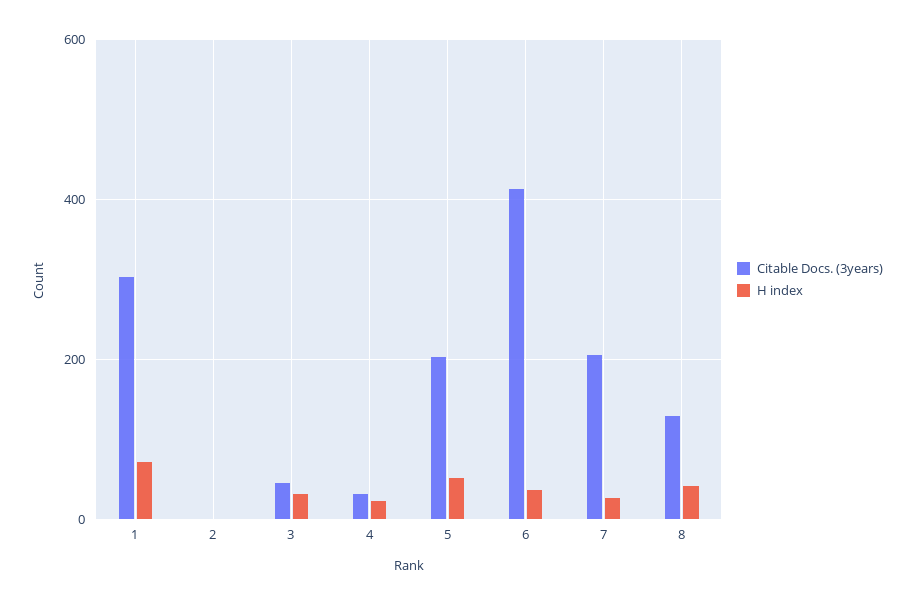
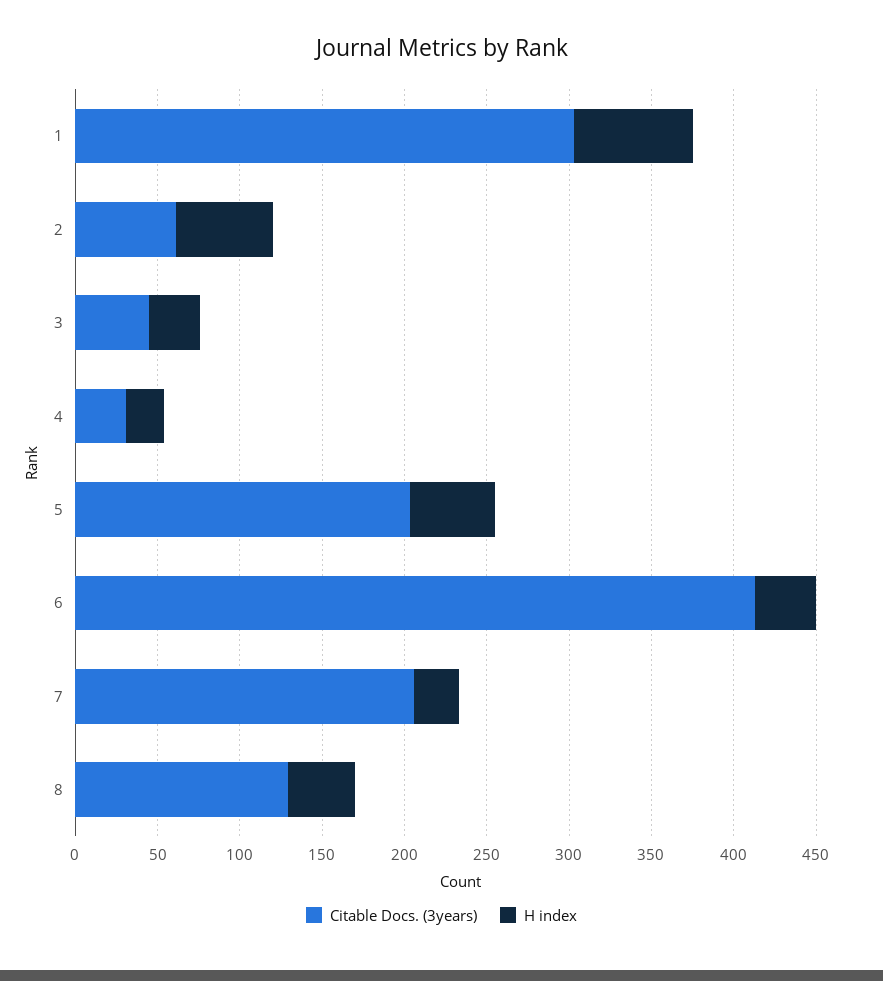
Citable Docs. (3years), 2: 0 -> 60
H index, 2: 0 -> 60

